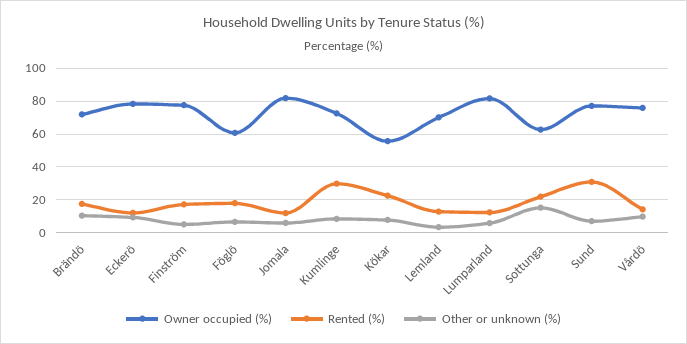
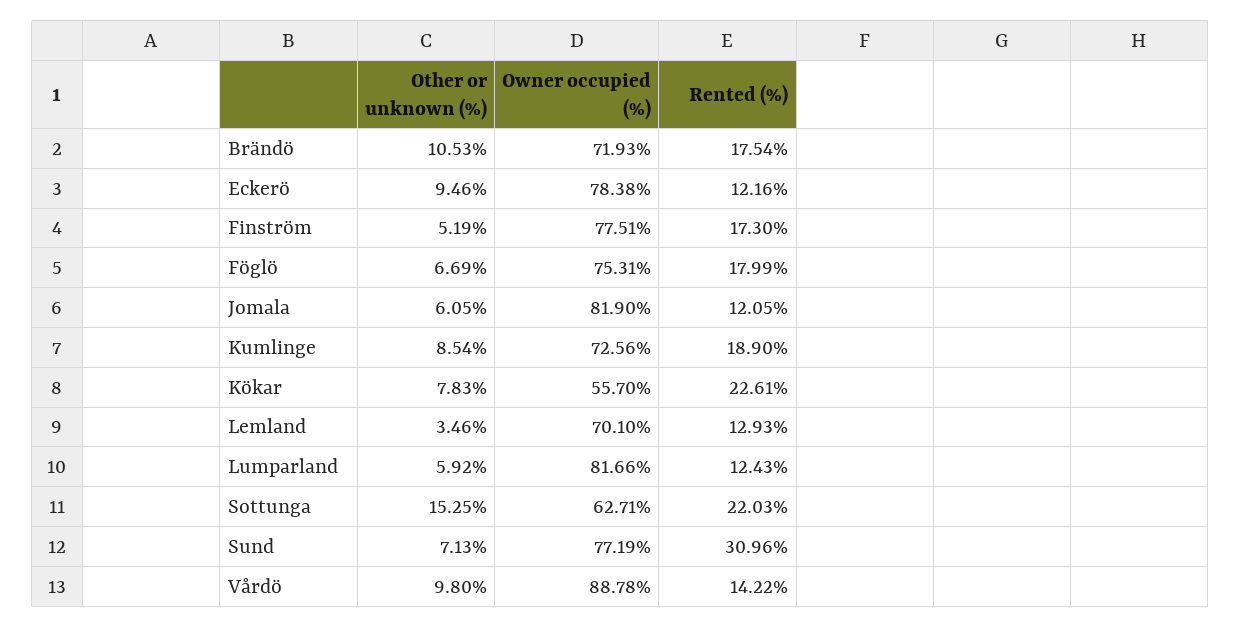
Owner occupied (%), Föglö: 60 -> 75.31
Rented (%), Kumlinge: 30 -> 18.9
Owner occupied (%), Vårdö: 75 -> 88.78

